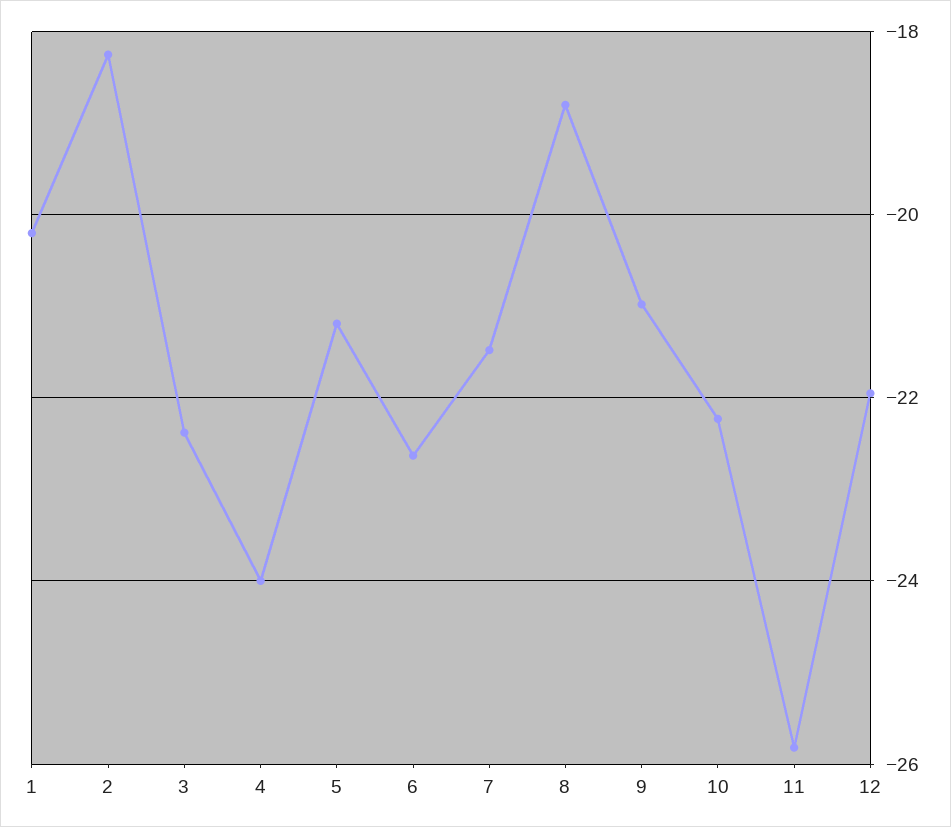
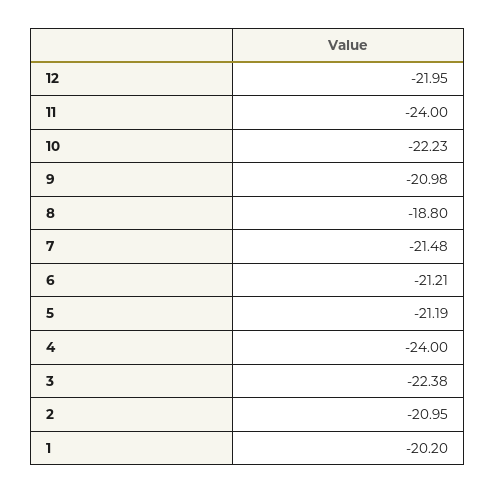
2: -18.2 -> -20.95
6: -22.6 -> -21.21
11: -25.8 -> -24

